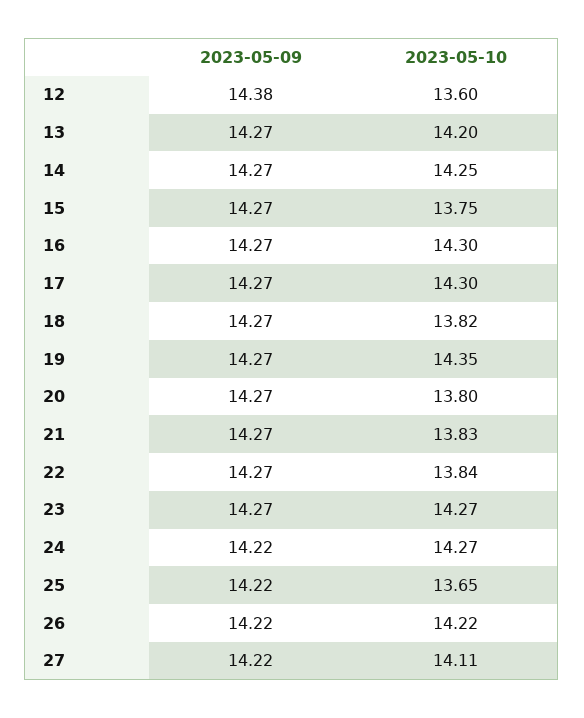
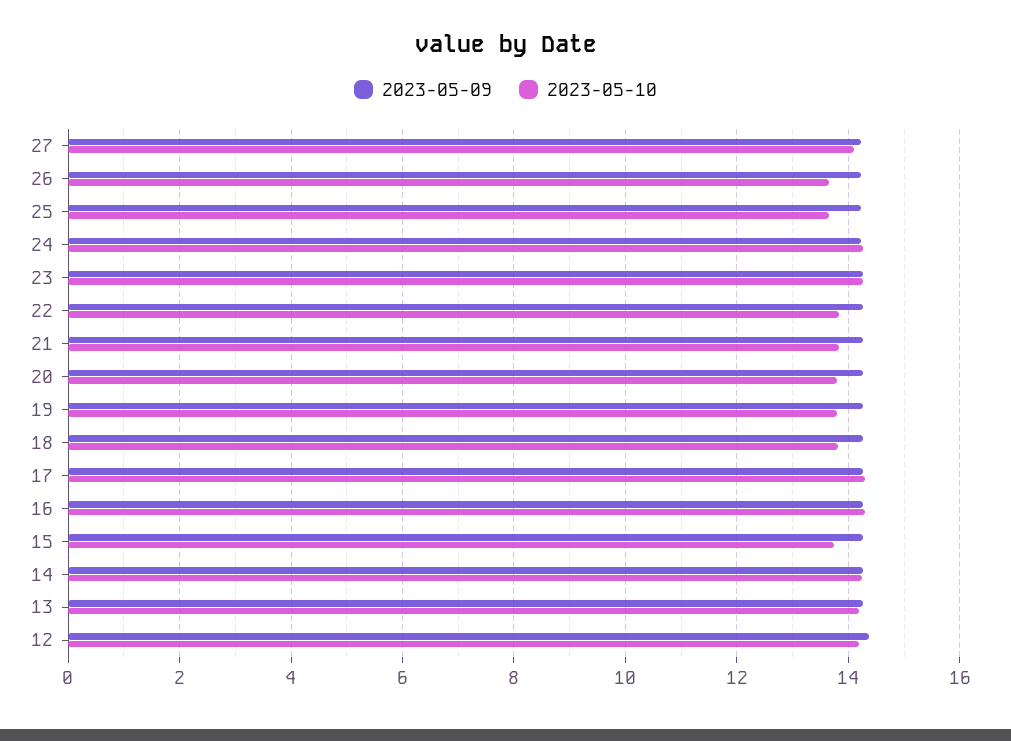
2023-05-10, 12: 13.6 -> 14.2
2023-05-10, 19: 14.35 -> 13.8
2023-05-10, 26: 14.22 -> 13.6

